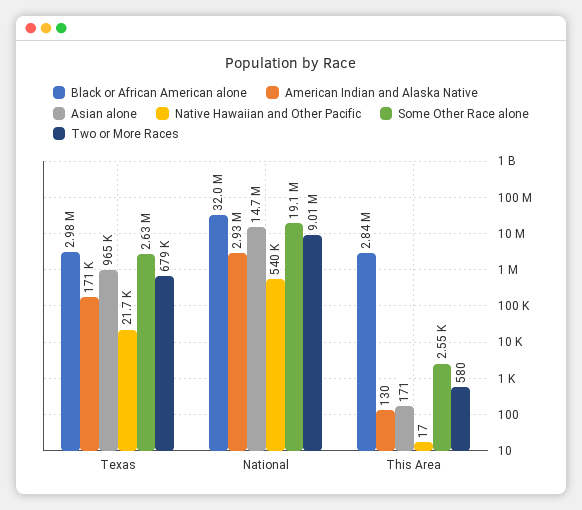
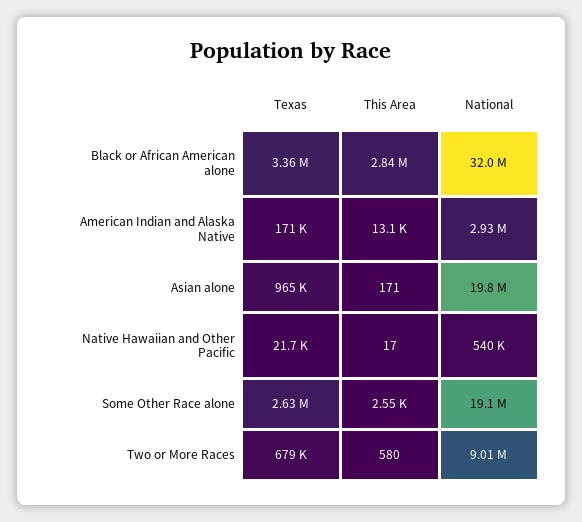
Black or African American alone, Texas: 2980000 -> 3360000
Asian alone, National: 14700000 -> 19800000
American Indian and Alaska Native, This Area: 130 -> 13100

